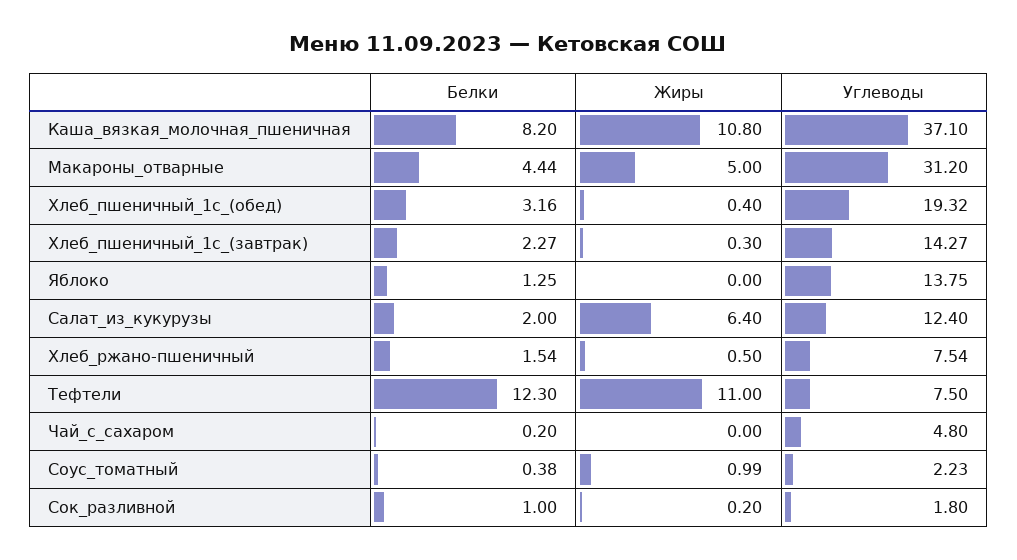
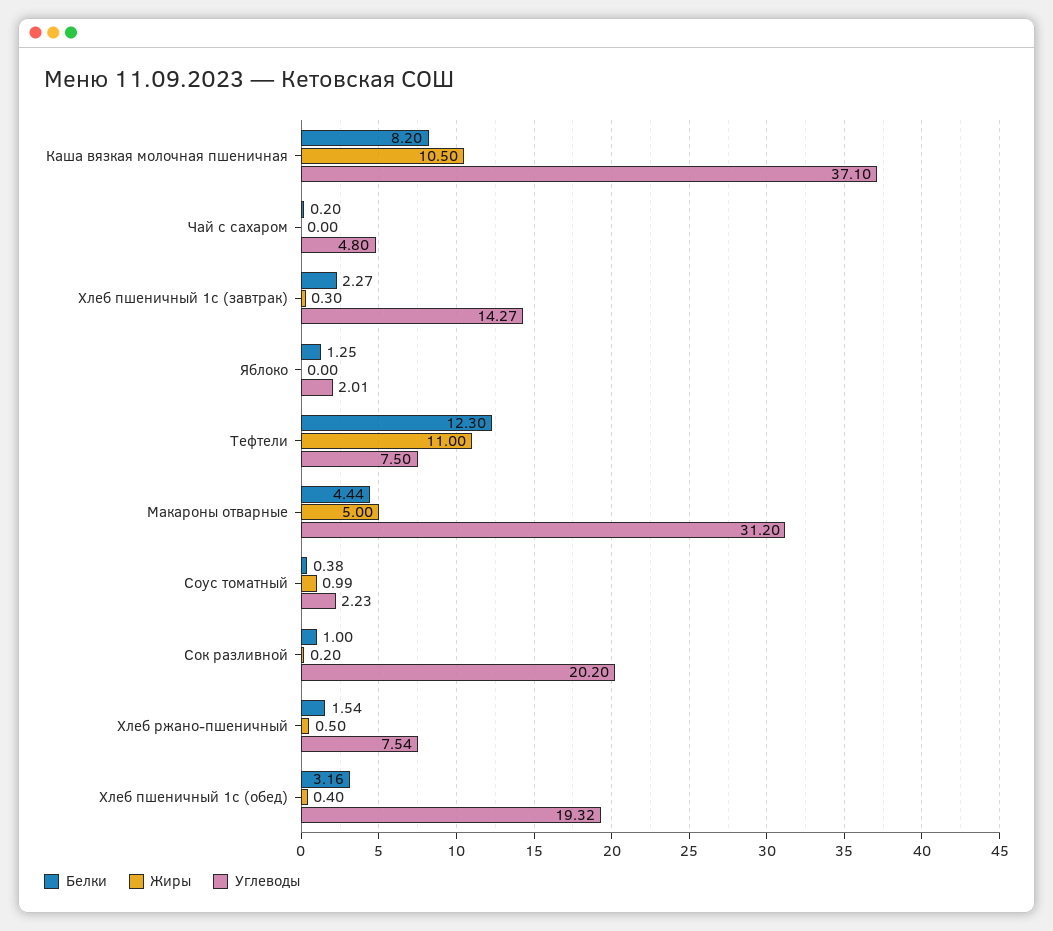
Жиры, Каша_вязкая_молочная_пшеничная: 10.8 -> 10.5
Углеводы, Яблоко: 13.75 -> 2.01
Белки, Салат_из_кукурузы: 2 -> none
Жиры, Салат_из_кукурузы: 6.4 -> none
Углеводы, Салат_из_кукурузы: 12.4 -> none
Углеводы, Сок_разливной: 1.8 -> 20.2

